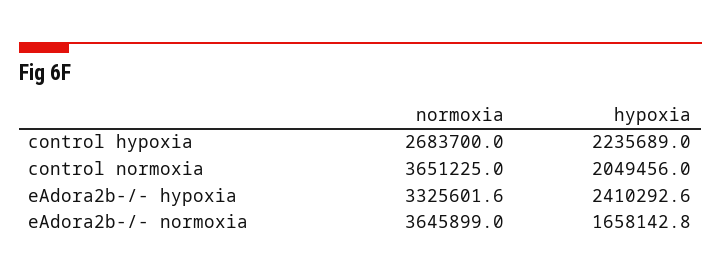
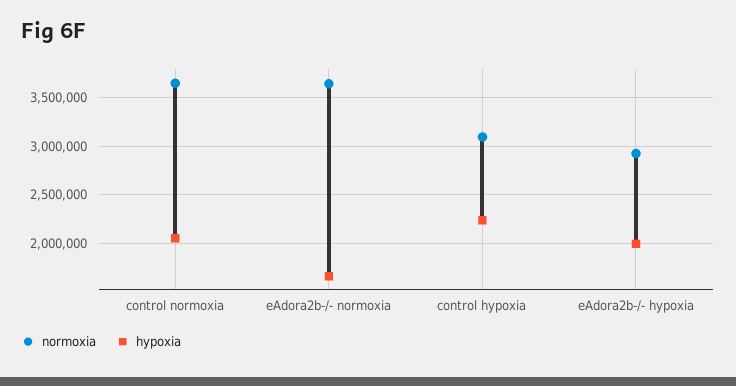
normoxia, control hypoxia: 2683700 -> 3100000
normoxia, eAdora2b-/- hypoxia: 3325601.6 -> 2900000
hypoxia, eAdora2b-/- hypoxia: 2410292.6 -> 2000000

